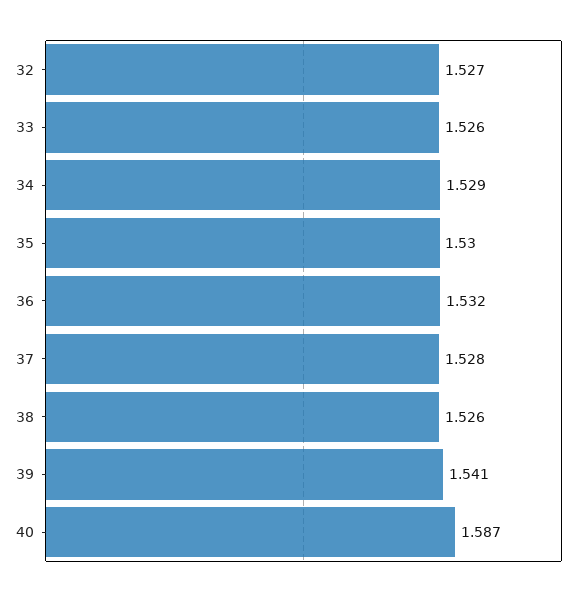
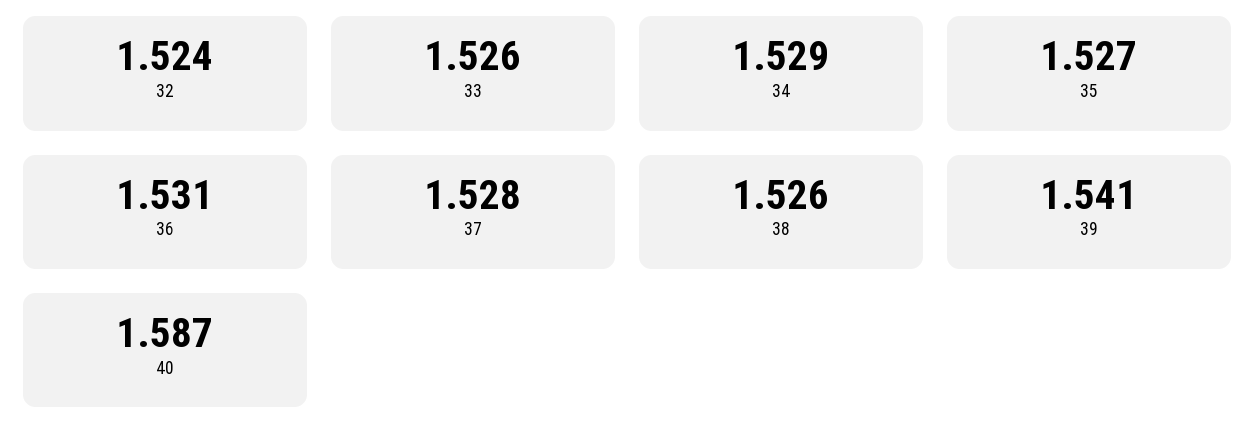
32: 1.527 -> 1.524
35: 1.53 -> 1.527
36: 1.532 -> 1.531

